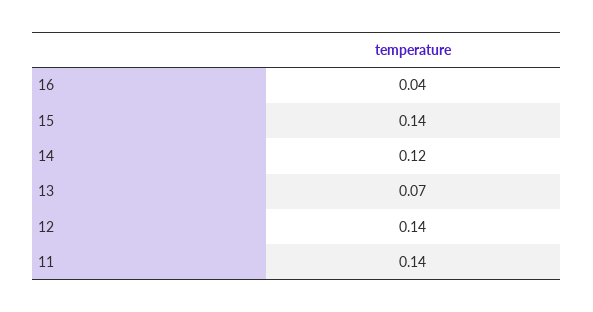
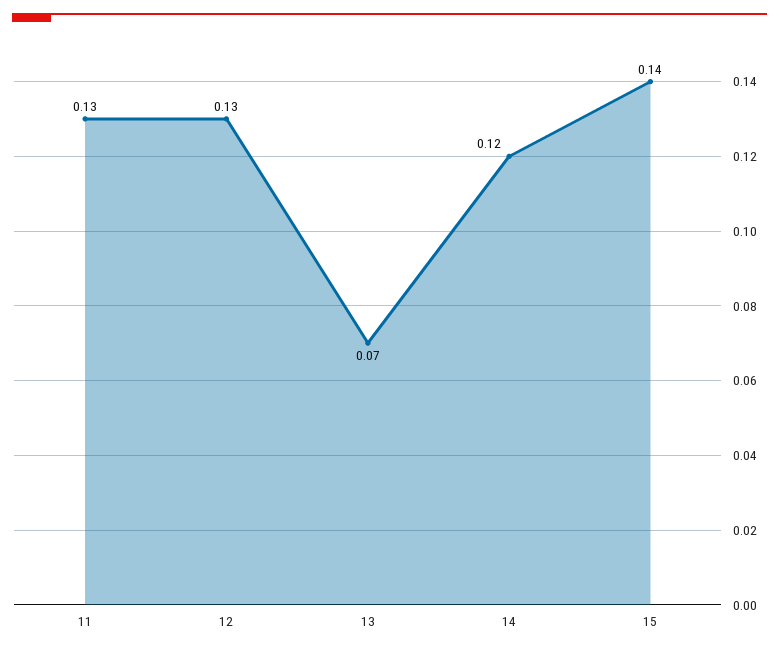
16: 0.04 -> none
12: 0.14 -> 0.13
11: 0.14 -> 0.13

